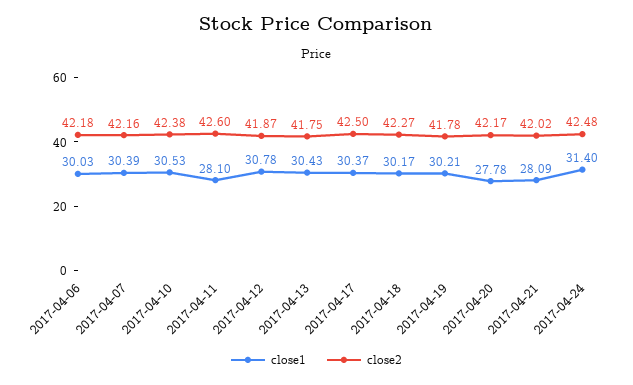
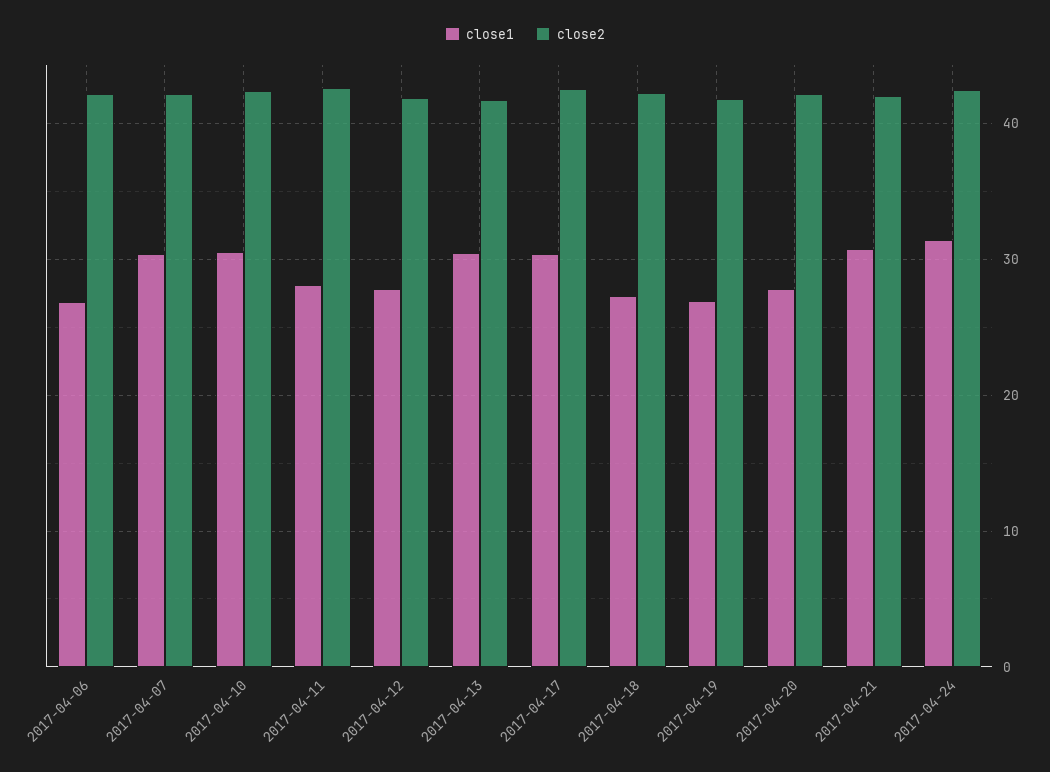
close1, 2017-04-06: 30.03 -> 27
close1, 2017-04-12: 30.78 -> 28
close1, 2017-04-18: 30.17 -> 27
close1, 2017-04-19: 30.21 -> 27
close1, 2017-04-21: 28.09 -> 31

